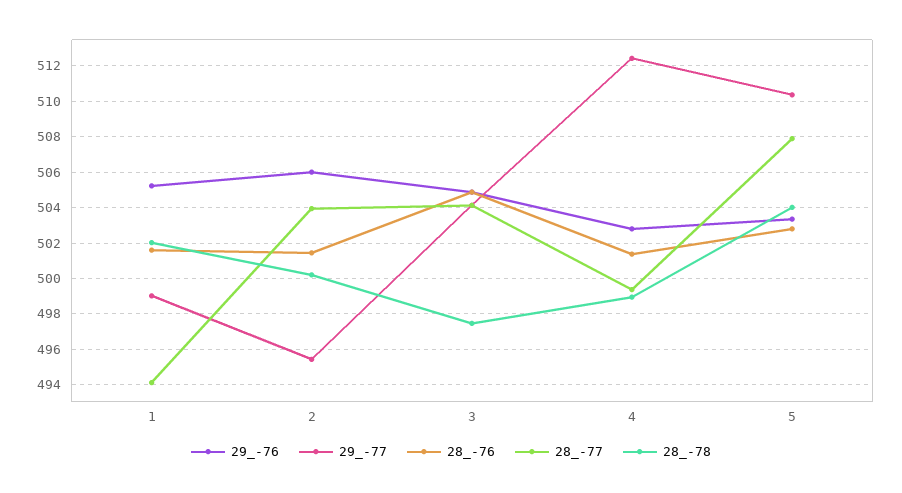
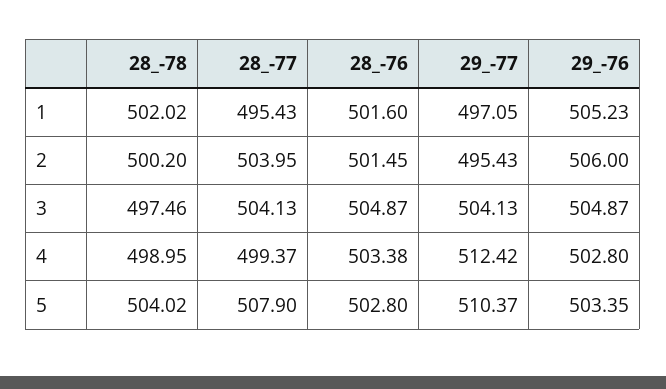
29_-77, 1: 499 -> 497.05
28_-77, 1: 494 -> 495.43
28_-76, 4: 501.5 -> 503.38

